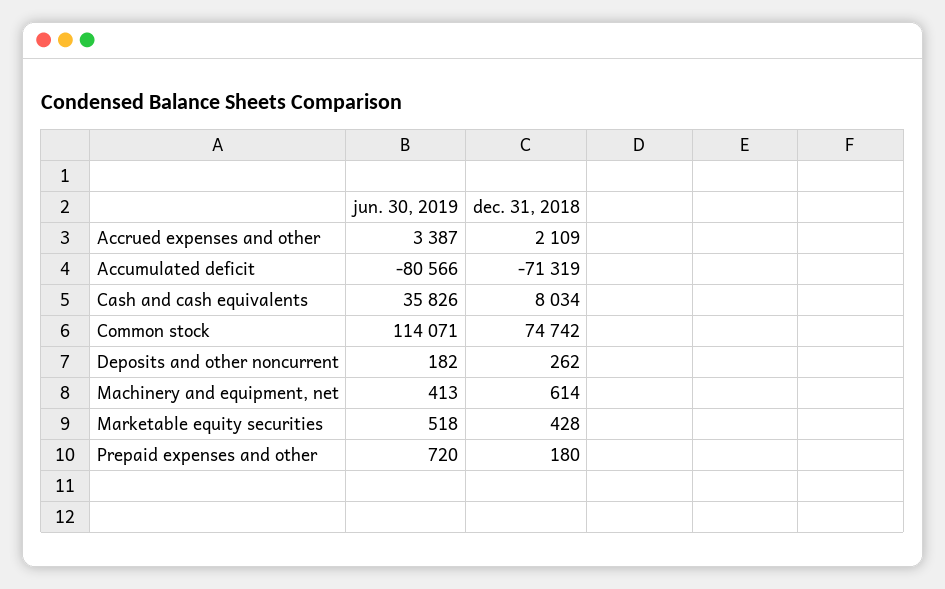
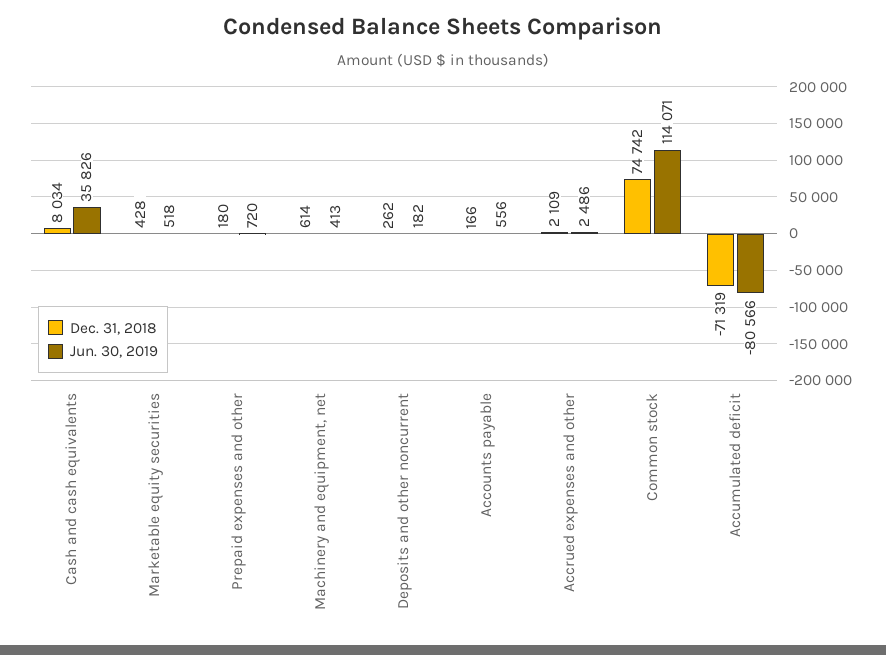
jun. 30, 2019, Accrued expenses and other: 3387 -> 2486
dec. 31, 2018, Accounts payable: none -> 166
jun. 30, 2019, Accounts payable: none -> 556

